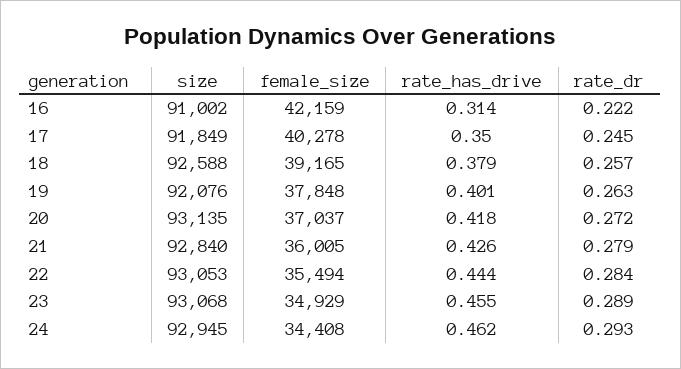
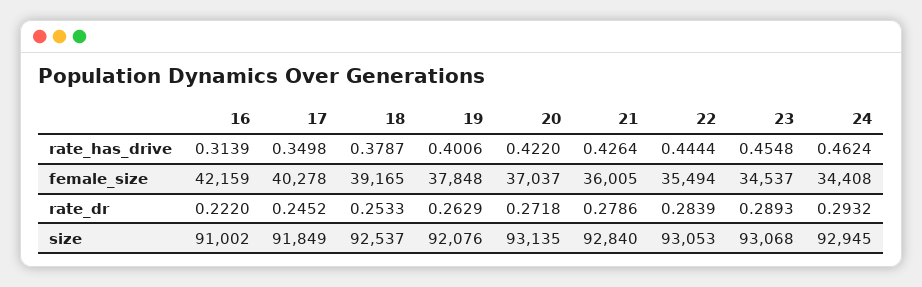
size, 18: 92588 -> 92537
rate_dr, 18: 0.257 -> 0.2533
rate_has_drive, 20: 0.418 -> 0.422
female_size, 23: 34929 -> 34537

